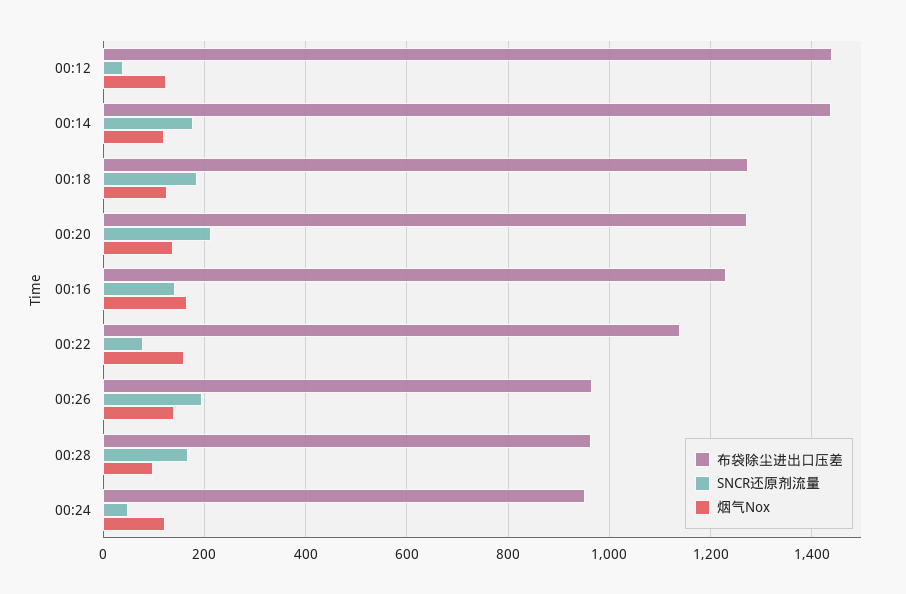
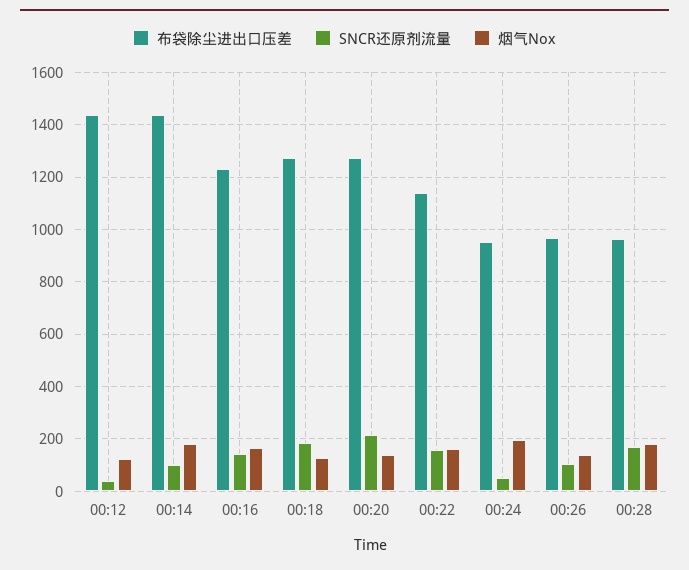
SNCR还原剂流量, 00:14: 180 -> 100
烟气Nox, 00:14: 120 -> 175
SNCR还原剂流量, 00:22: 80 -> 150
SNCR还原剂流量, 00:26: 200 -> 100
烟气Nox, 00:28: 100 -> 175
烟气Nox, 00:24: 120 -> 200

